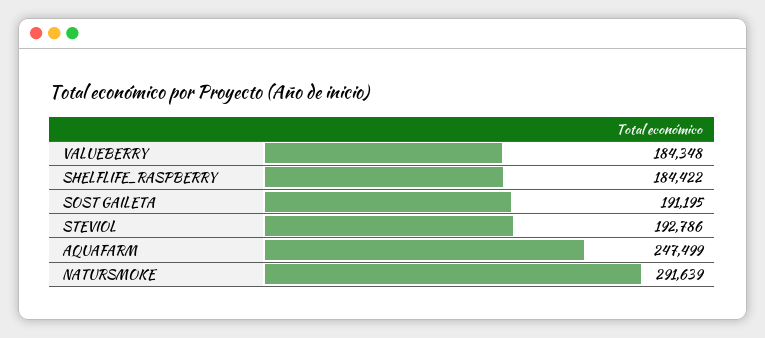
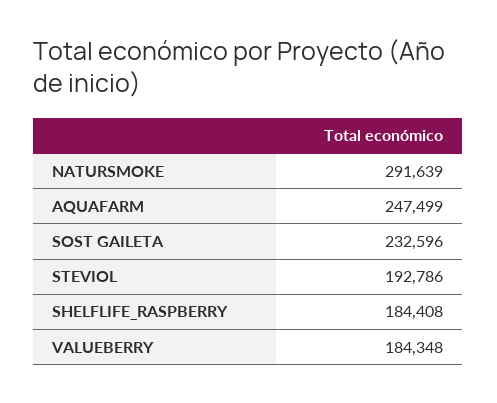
SHELFLIFE_RASPBERRY: 184422 -> 184408
SOST GAILETA: 191195 -> 232596

